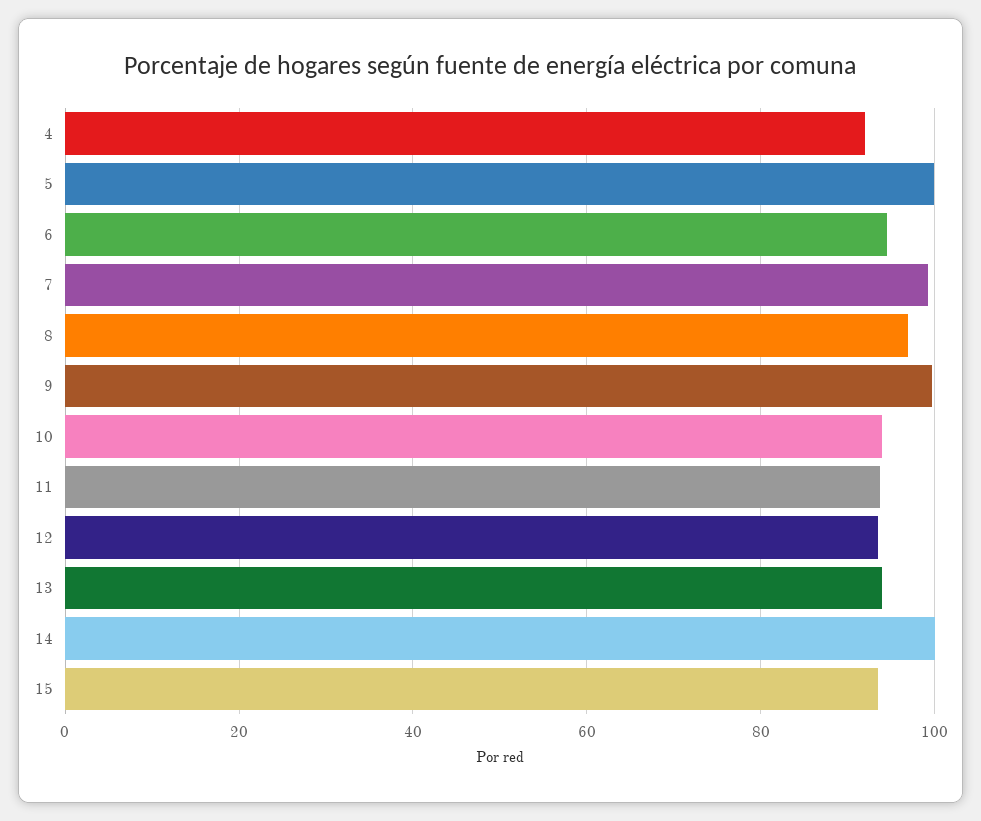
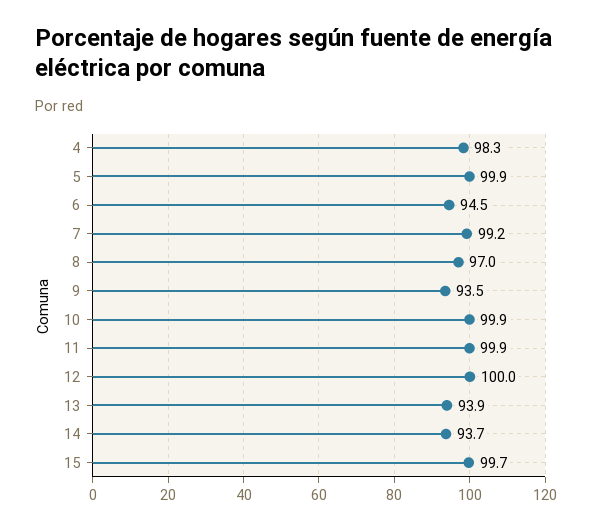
4: 92 -> 98.3
9: 100 -> 93.5
10: 94 -> 99.9
11: 94 -> 99.9
12: 94 -> 100
14: 100 -> 93.7
15: 94 -> 99.7

